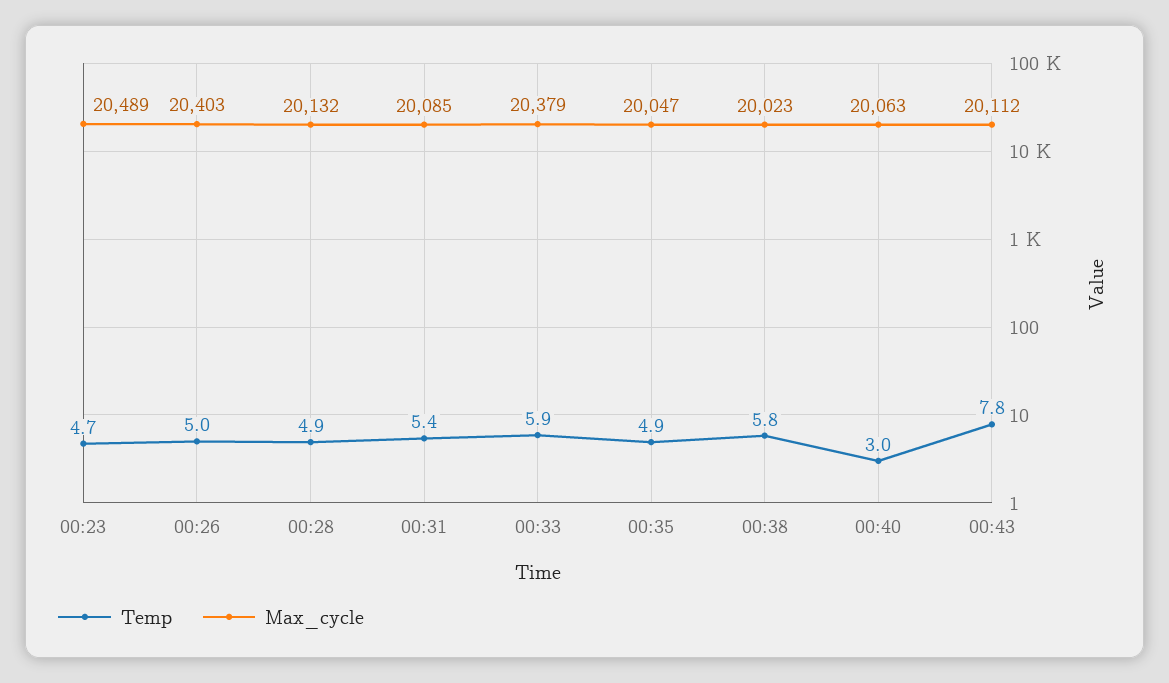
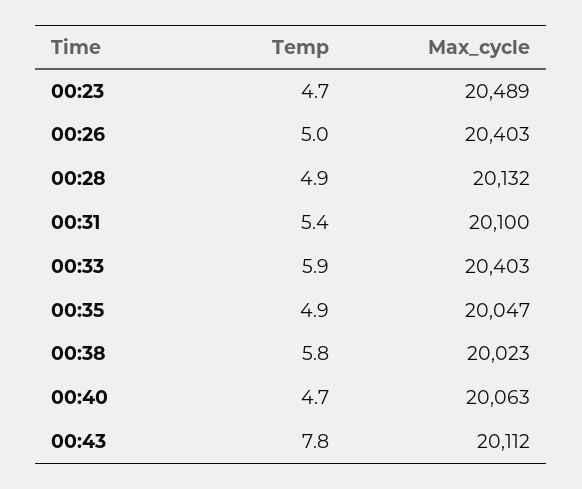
Max_cycle, 00:31: 20085 -> 20100
Max_cycle, 00:33: 20379 -> 20403
Temp, 00:40: 3 -> 4.7

